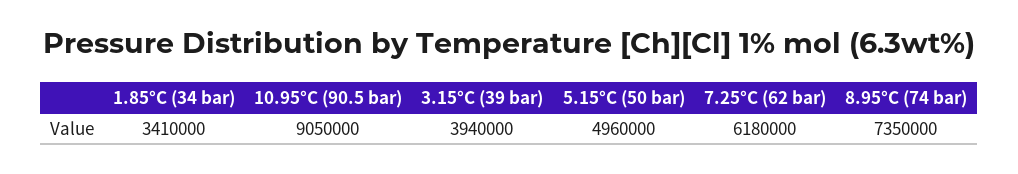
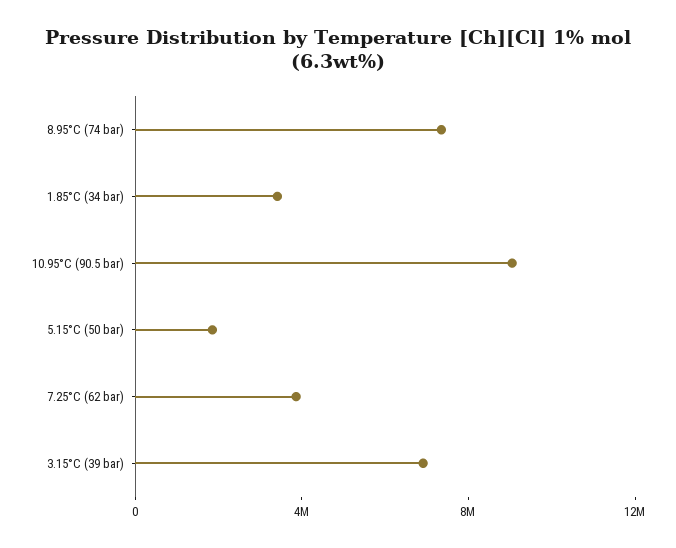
3.15°C (39 bar): 3940000 -> 7000000
5.15°C (50 bar): 4960000 -> 2000000
7.25°C (62 bar): 6180000 -> 4000000

